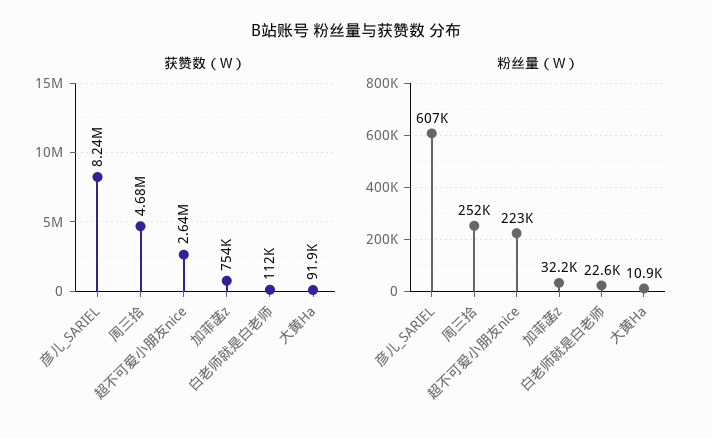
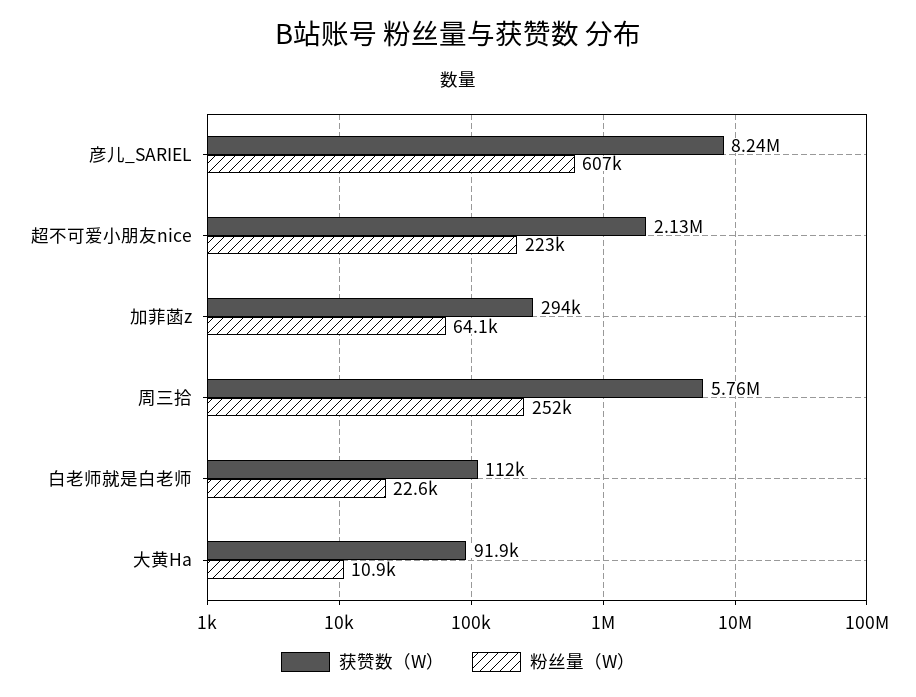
获赞数（W）, 周三拾: 4680000 -> 5760000
获赞数（W）, 超不可爱小朋友nice: 2640000 -> 2130000
获赞数（W）, 加菲菡z: 754000 -> 294000
粉丝量（W）, 加菲菡z: 32200 -> 64100

